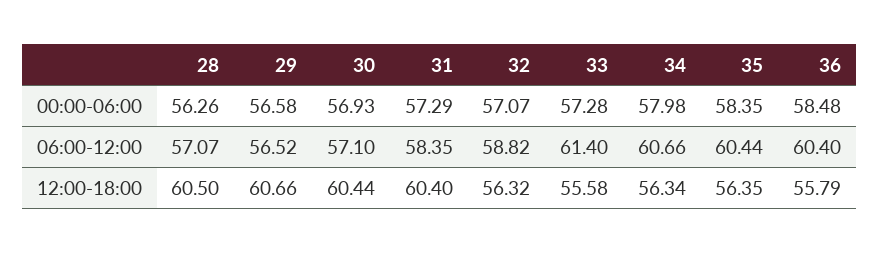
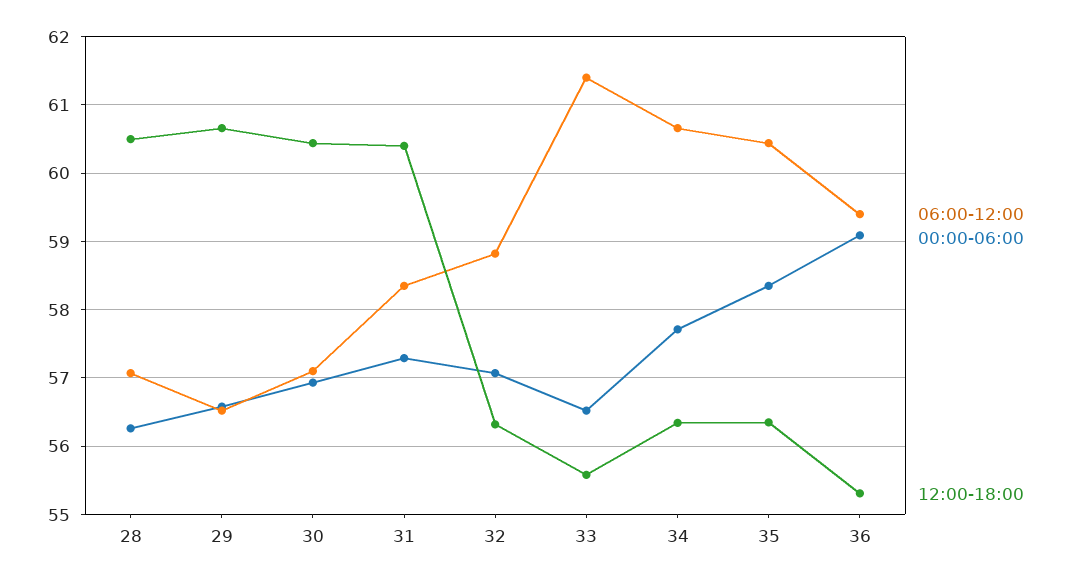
00:00-06:00, 33: 57.28 -> 56.5
00:00-06:00, 34: 57.98 -> 57.7
00:00-06:00, 36: 58.48 -> 59.1
06:00-12:00, 36: 60.4 -> 59.4
12:00-18:00, 36: 55.79 -> 55.3

